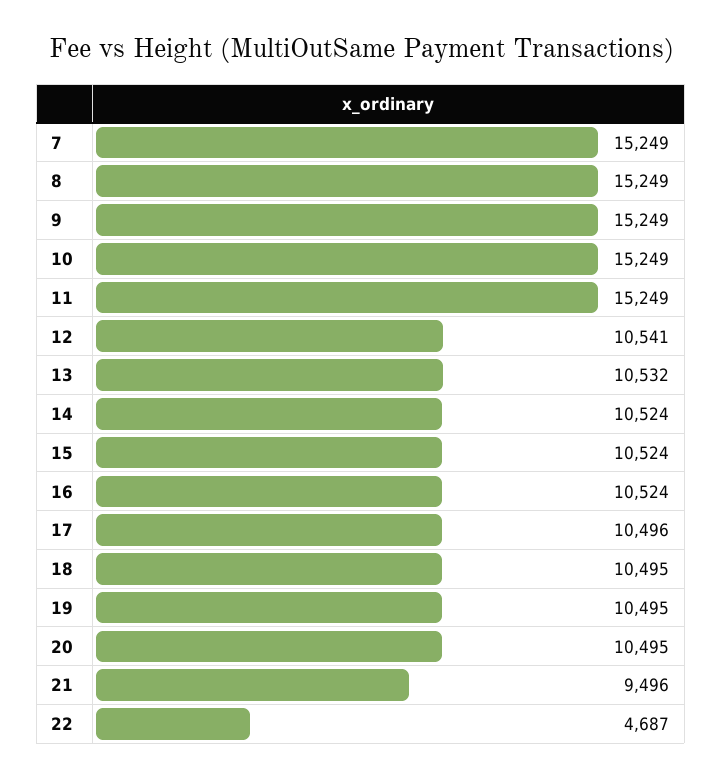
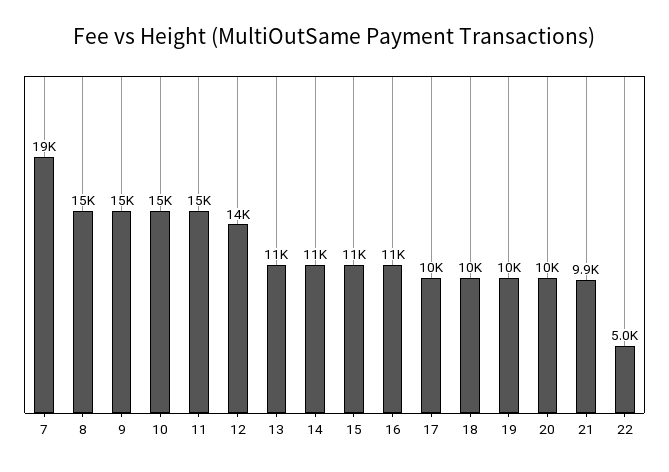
7: 15249 -> 19000
12: 10541 -> 14000
21: 9496 -> 9900
22: 4687 -> 5000

